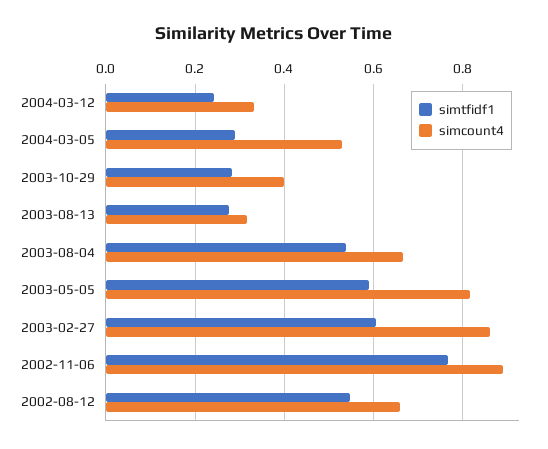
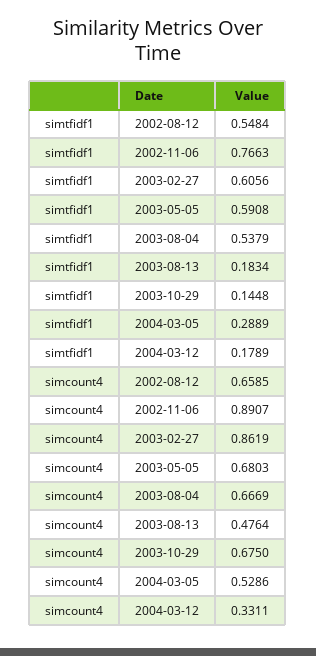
simtfidf1, 2004-03-12: 0.24 -> 0.1789
simtfidf1, 2003-10-29: 0.28 -> 0.1448
simcount4, 2003-10-29: 0.4 -> 0.675
simtfidf1, 2003-08-13: 0.28 -> 0.1834
simcount4, 2003-08-13: 0.32 -> 0.4764
simcount4, 2003-05-05: 0.82 -> 0.6803

